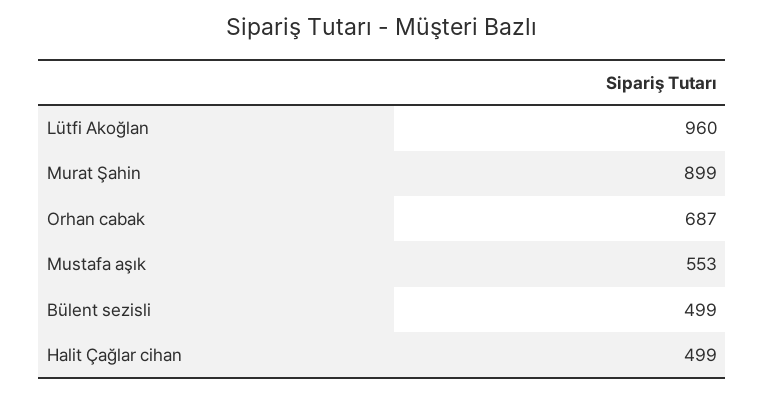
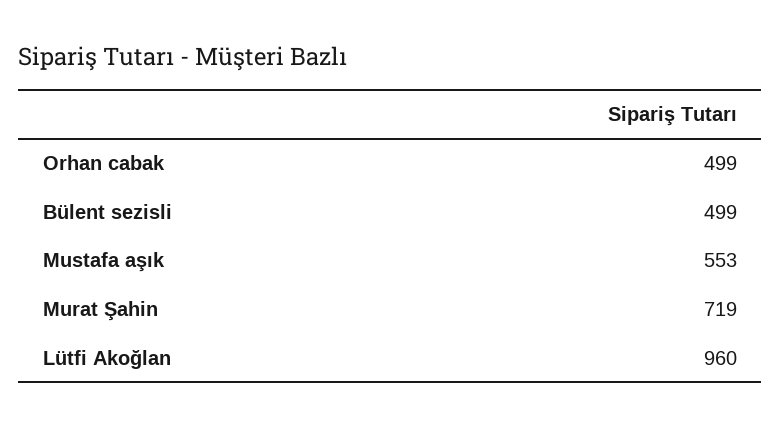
Murat Şahin: 899 -> 719
Orhan cabak: 687 -> 499
Halit Çağlar cihan: 499 -> none

